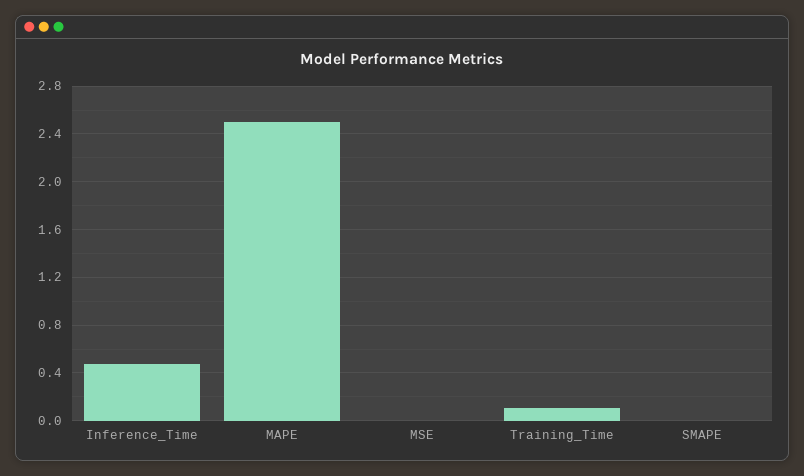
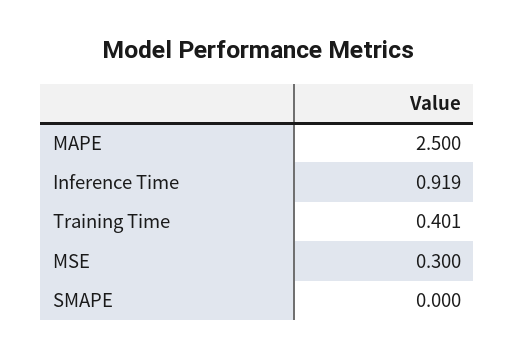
Inference_Time: 0.5 -> 0.919
MSE: 0 -> 0.3
Training_Time: 0.1 -> 0.401

